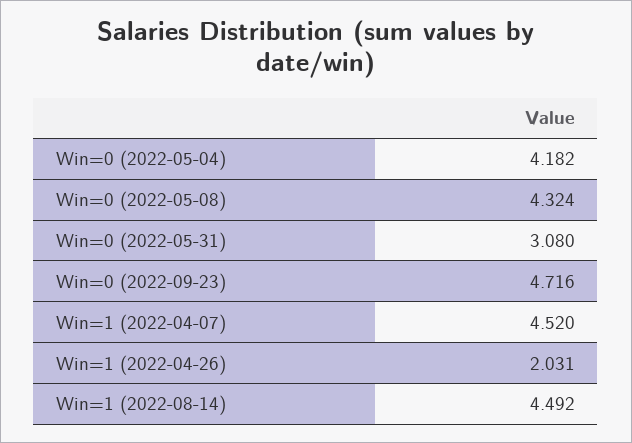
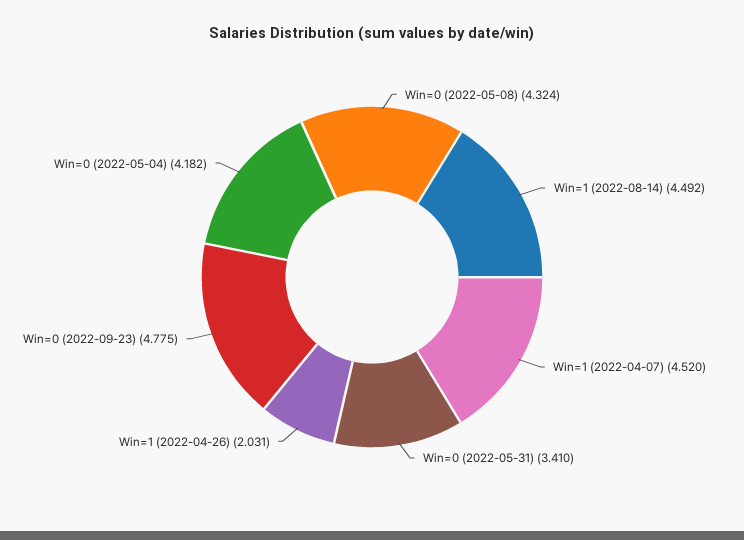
Win=0 (2022-05-31): 3.08 -> 3.41
Win=0 (2022-09-23): 4.716 -> 4.775

